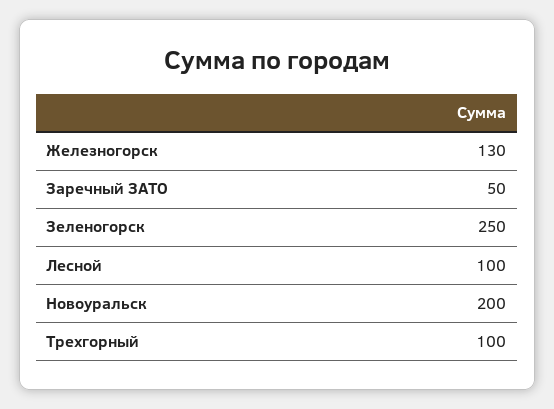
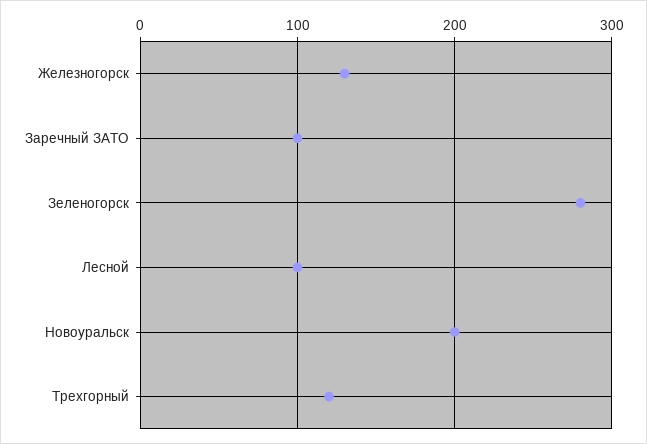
Заречный ЗАТО: 50 -> 100
Зеленогорск: 250 -> 280
Трехгорный: 100 -> 120

